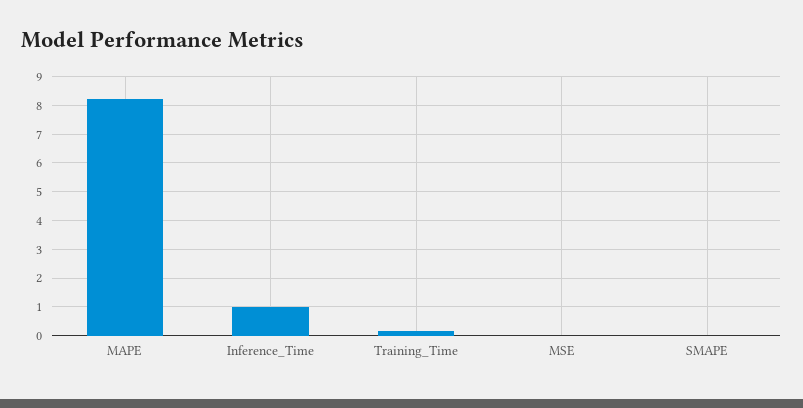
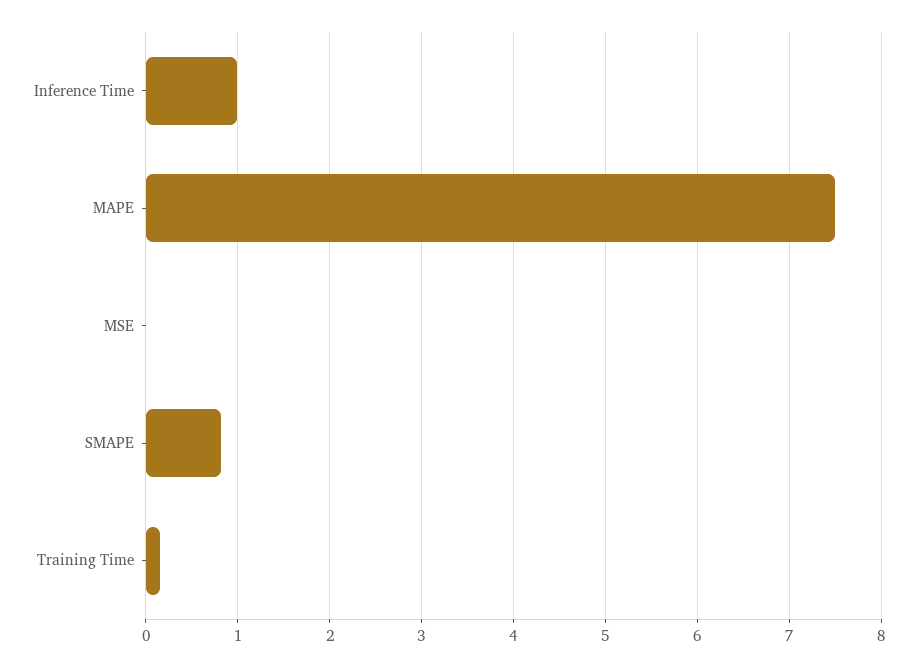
MAPE: 8.25 -> 7.5
SMAPE: 0 -> 0.8

